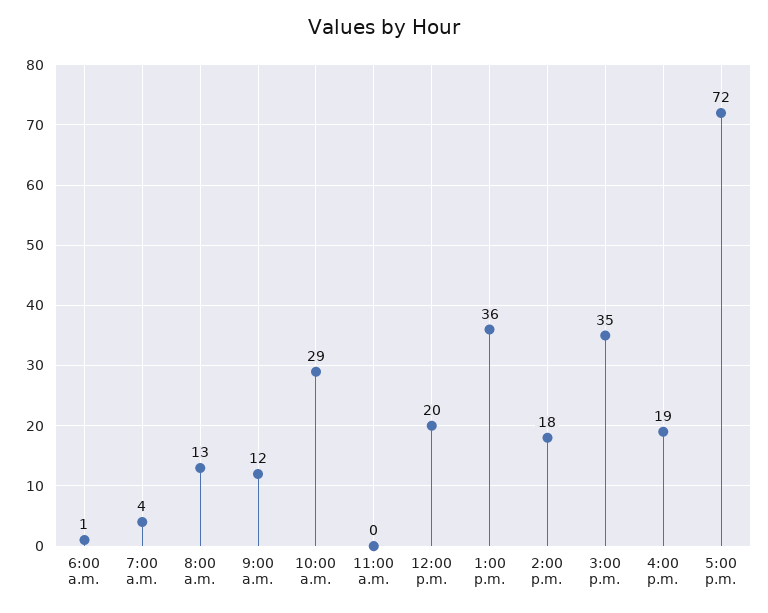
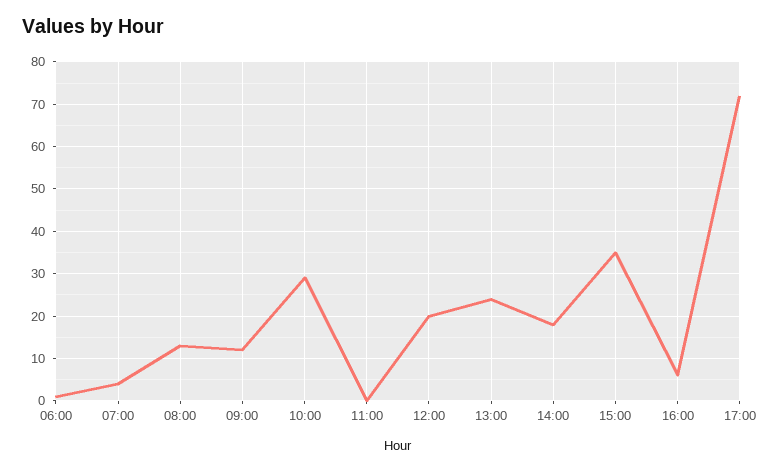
1:00 p.m.: 36 -> 25
4:00 p.m.: 19 -> 5

